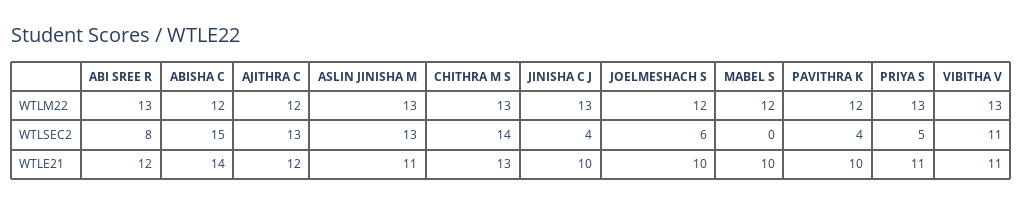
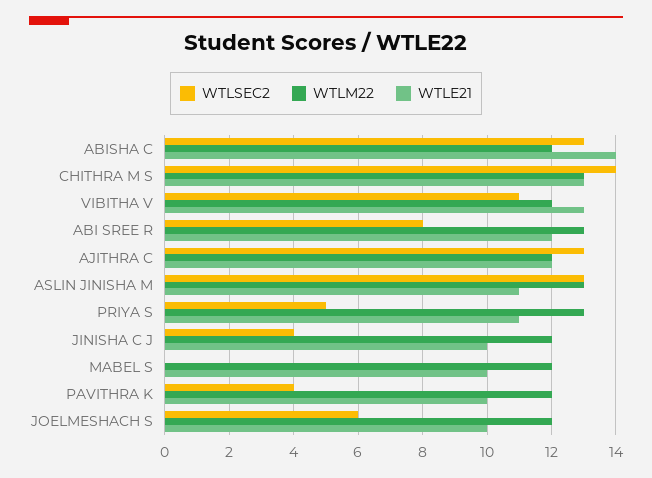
WTLM22, JINISHA C J: 13 -> 12
WTLM22, VIBITHA V: 13 -> 12
WTLSEC2, ABISHA C: 15 -> 13
WTLE21, VIBITHA V: 11 -> 13

